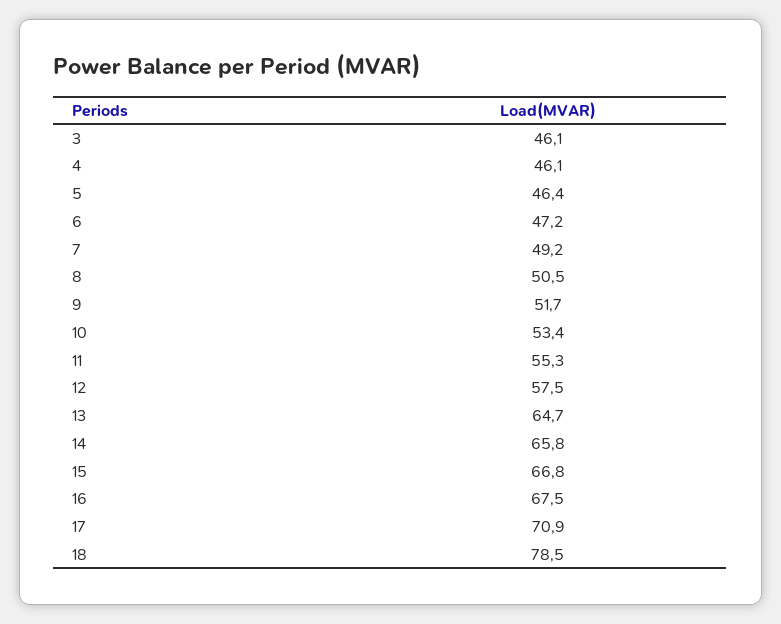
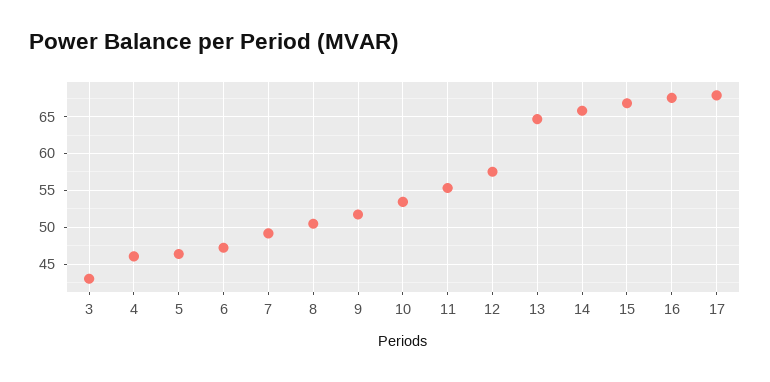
3: 46.1 -> 43
17: 70.9 -> 68
18: 78.5 -> none

